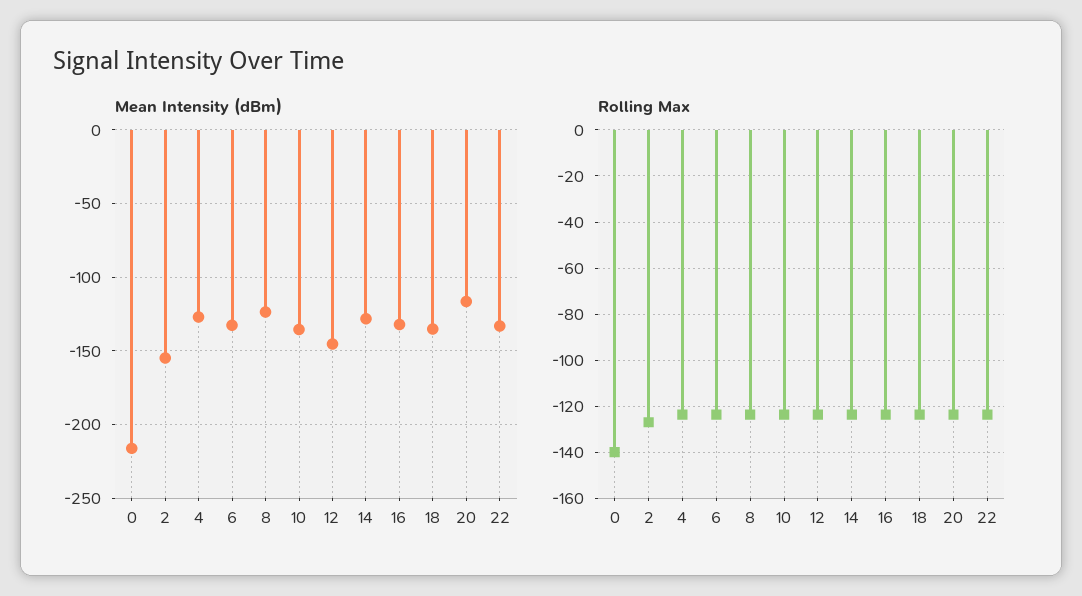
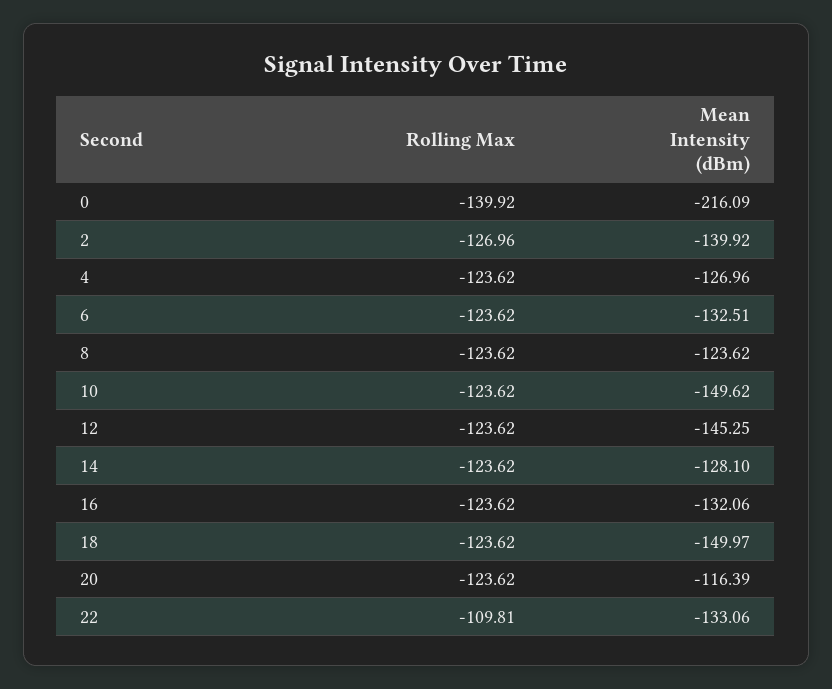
Mean Intensity (dBm), 2: -155 -> -139.92
Mean Intensity (dBm), 10: -135 -> -149.62
Mean Intensity (dBm), 18: -135 -> -149.97
Rolling Max, 22: -125 -> -109.81

